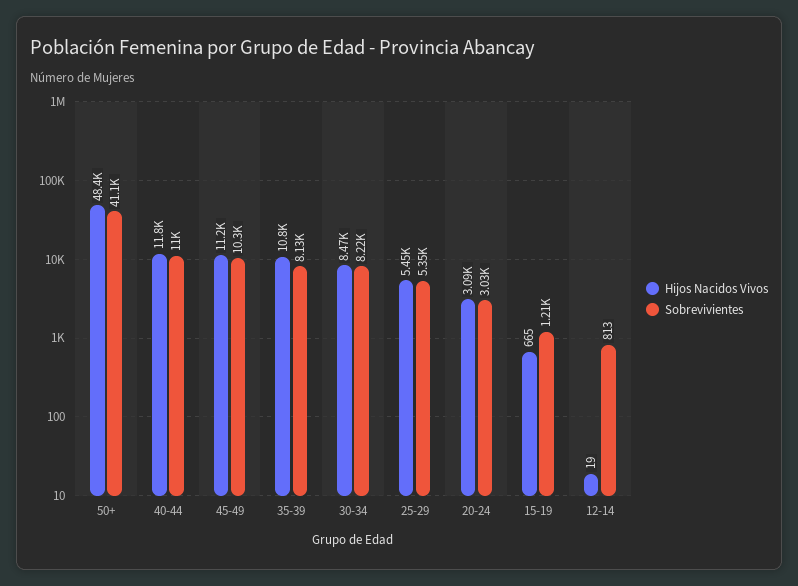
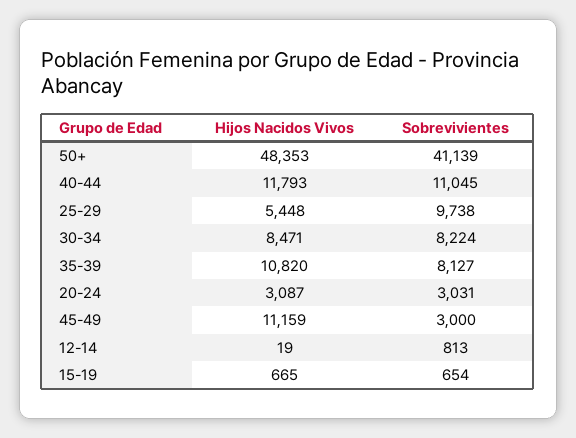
Sobrevivientes, 45-49: 10300 -> 3000
Sobrevivientes, 25-29: 5350 -> 9738
Sobrevivientes, 15-19: 1210 -> 654

